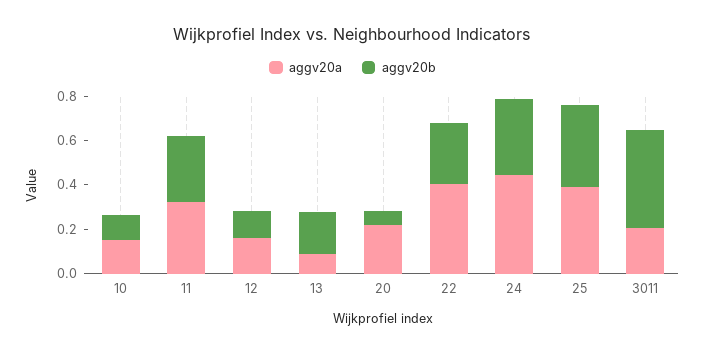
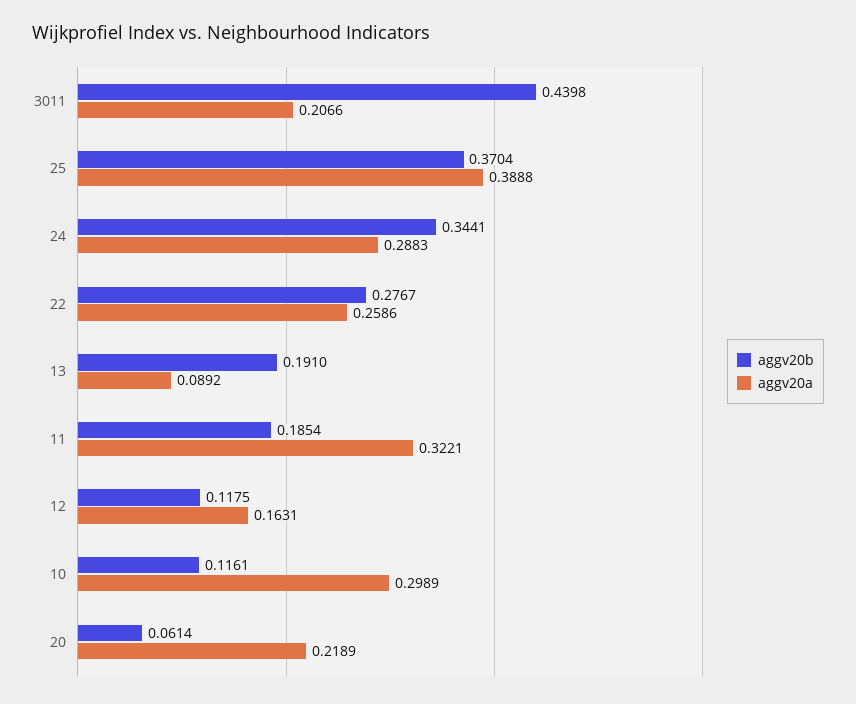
aggv20a, 10: 0.15 -> 0.2989
aggv20b, 11: 0.3 -> 0.1854
aggv20a, 22: 0.4 -> 0.2586
aggv20a, 24: 0.45 -> 0.2883

